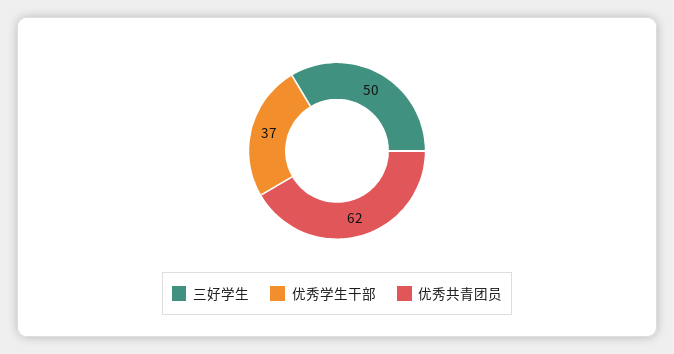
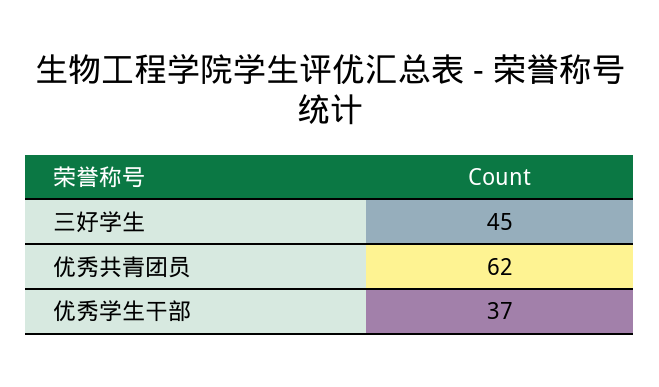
三好学生: 50 -> 45

